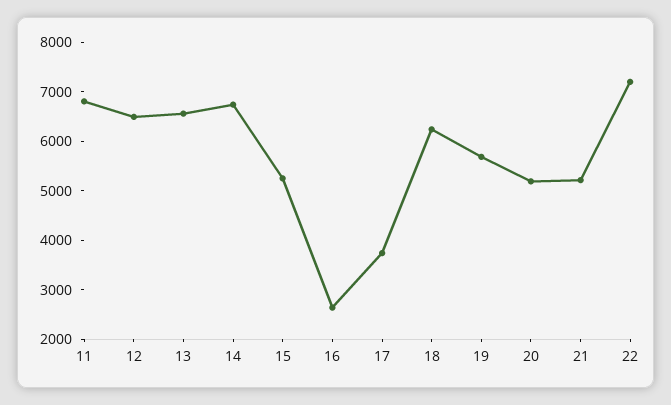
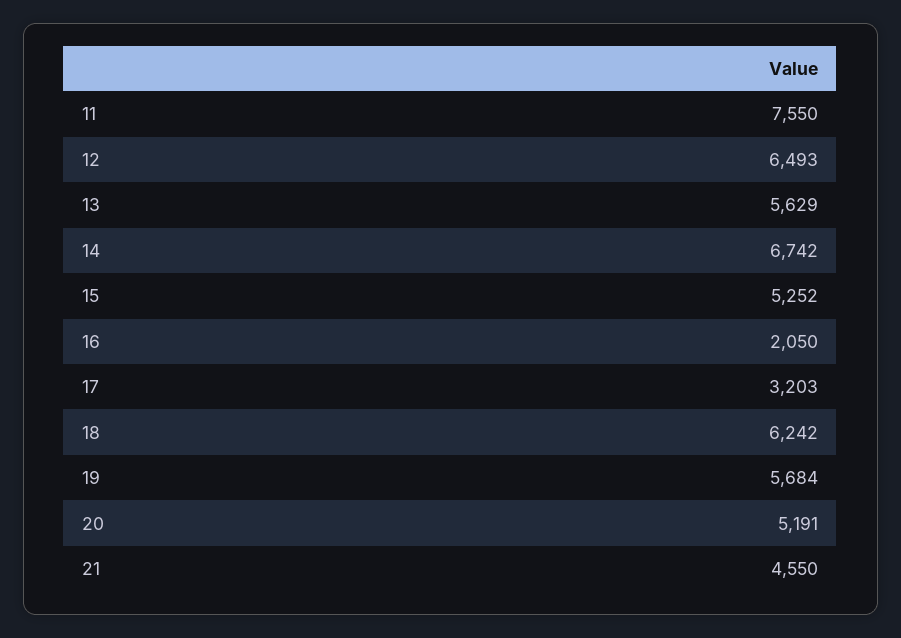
11: 6800 -> 7550
13: 6600 -> 5629
16: 2600 -> 2050
17: 3800 -> 3203
21: 5200 -> 4550
22: 7200 -> none

